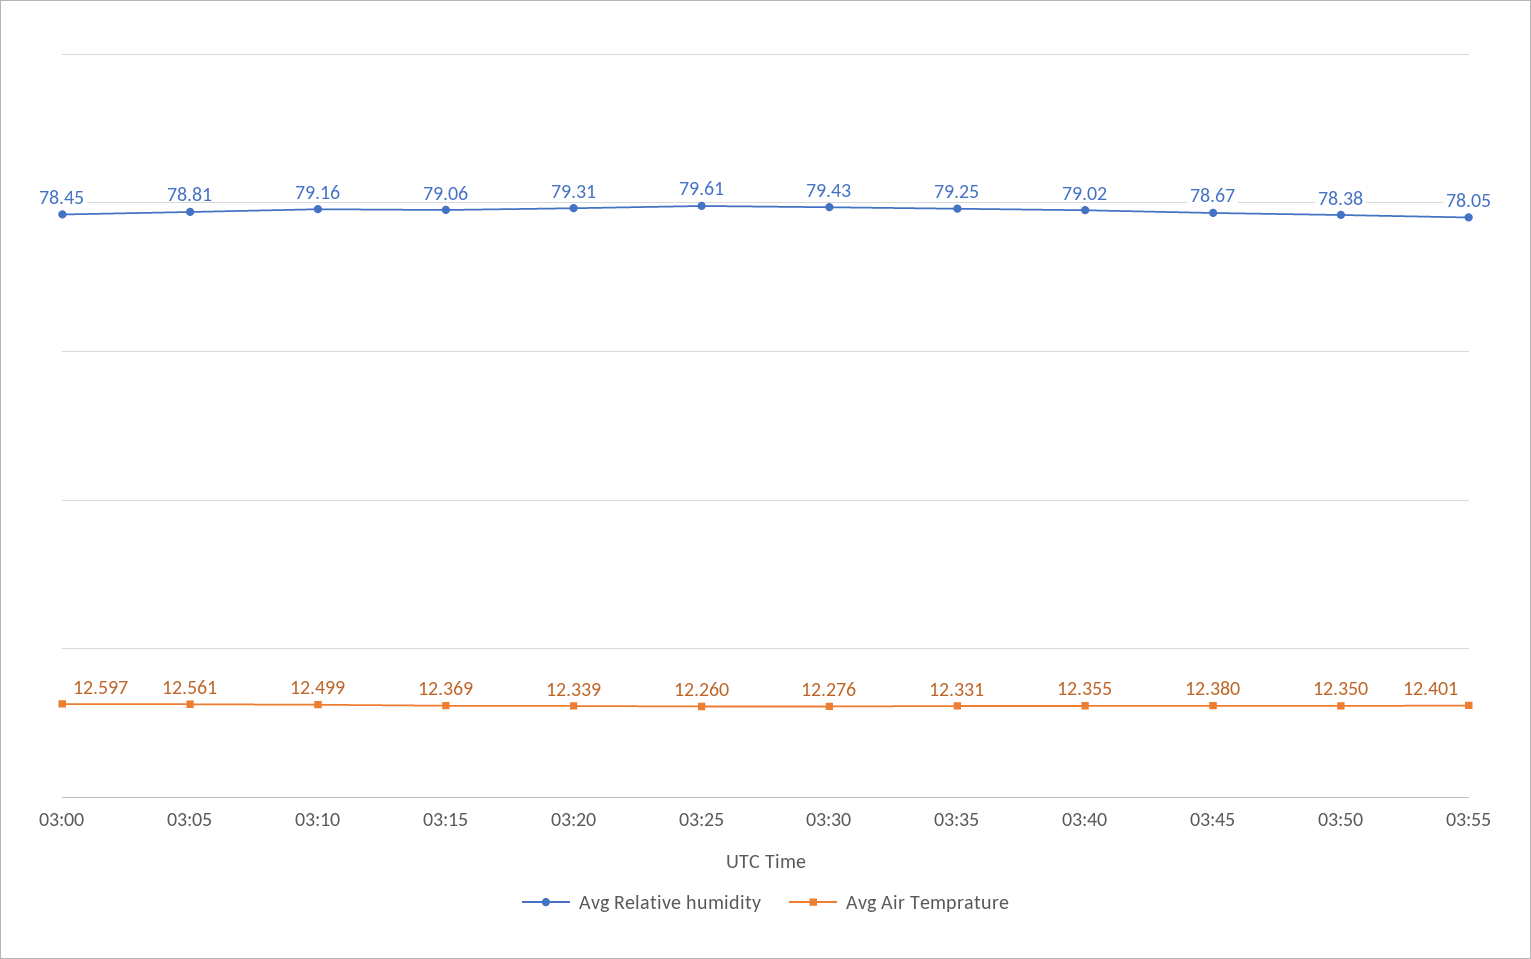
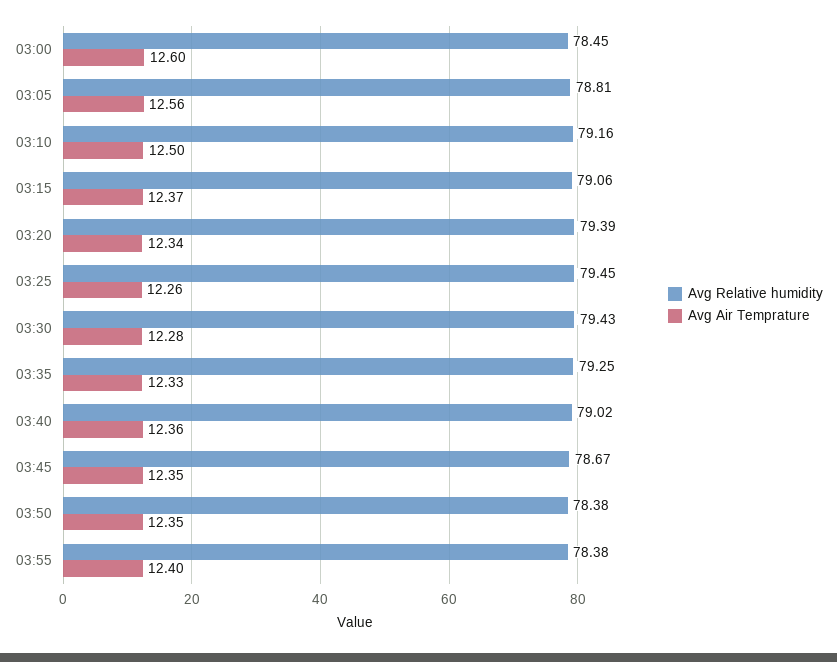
Avg Relative humidity, 03:20: 79.31 -> 79.39
Avg Relative humidity, 03:25: 79.61 -> 79.45
Avg Air Temprature, 03:45: 12.38 -> 12.35
Avg Relative humidity, 03:55: 78.05 -> 78.38

